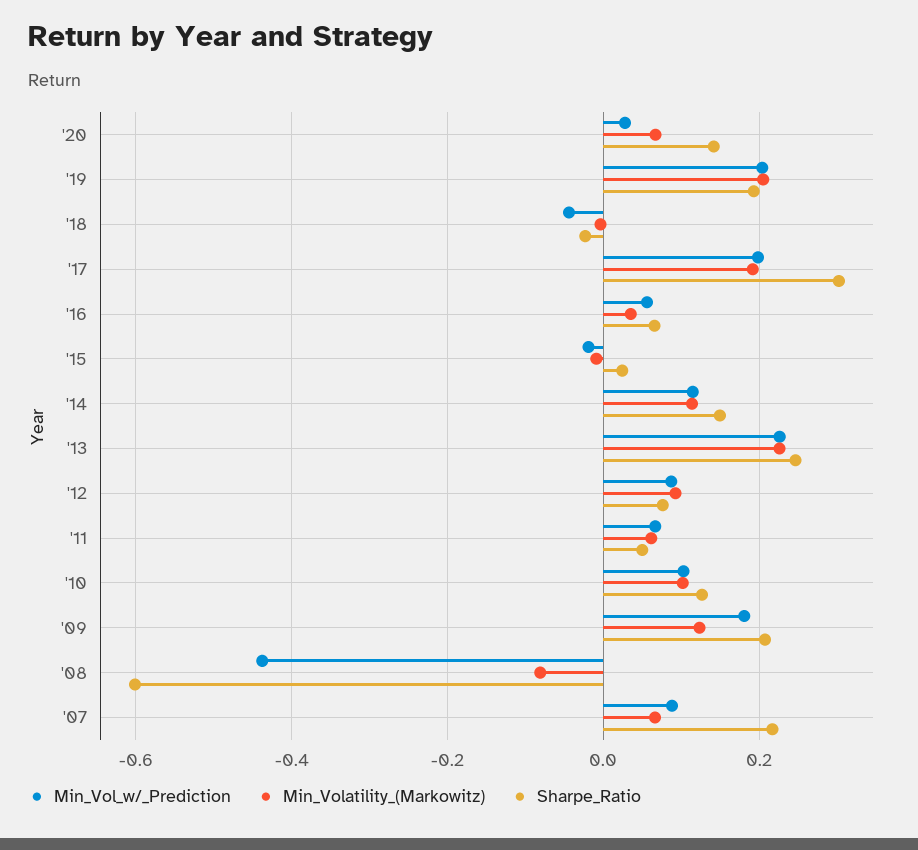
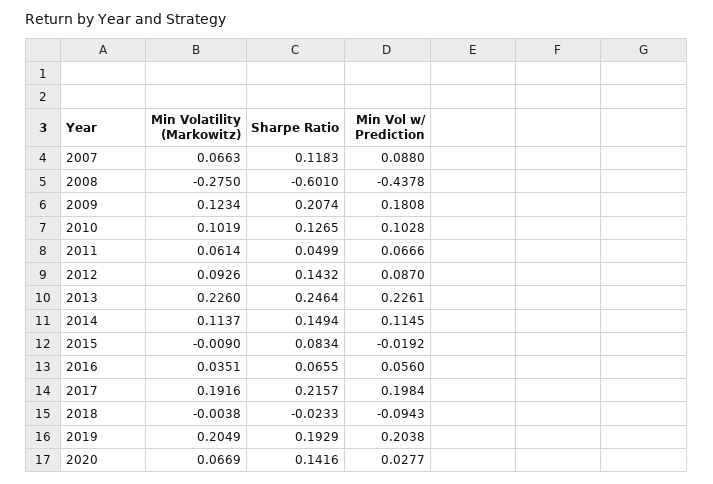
Min_Vol_w/_Prediction, '18: -0.04 -> -0.0943
Sharpe_Ratio, '17: 0.3 -> 0.2157
Sharpe_Ratio, '15: 0.02 -> 0.0834
Sharpe_Ratio, '12: 0.08 -> 0.1432
Min_Volatility_(Markowitz), '08: -0.08 -> -0.275
Sharpe_Ratio, '07: 0.22 -> 0.1183

